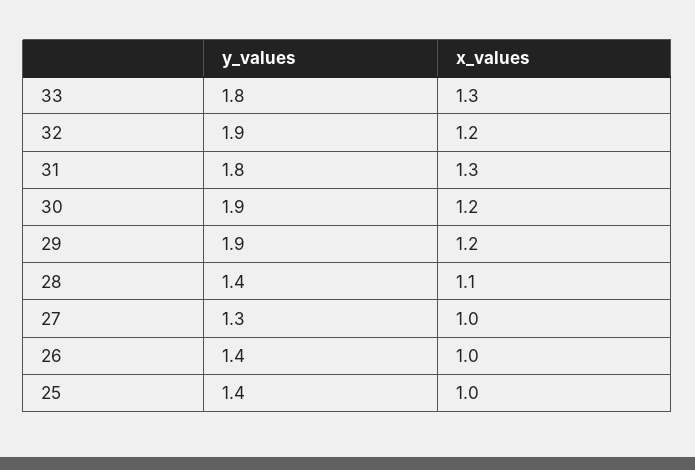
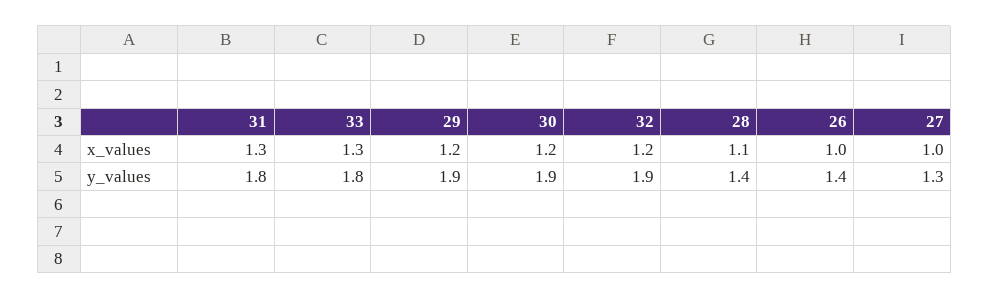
y_values, 25: 1.4 -> none
x_values, 25: 1 -> none

